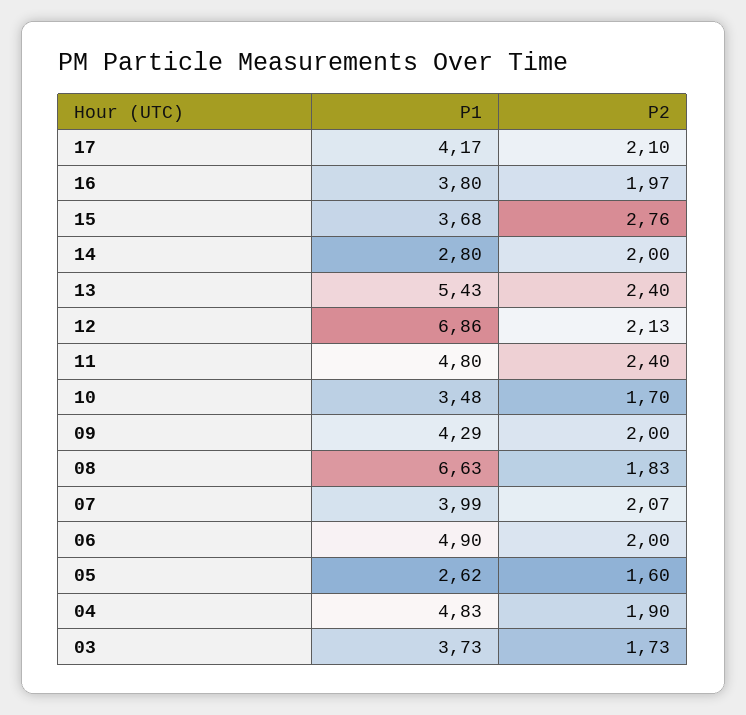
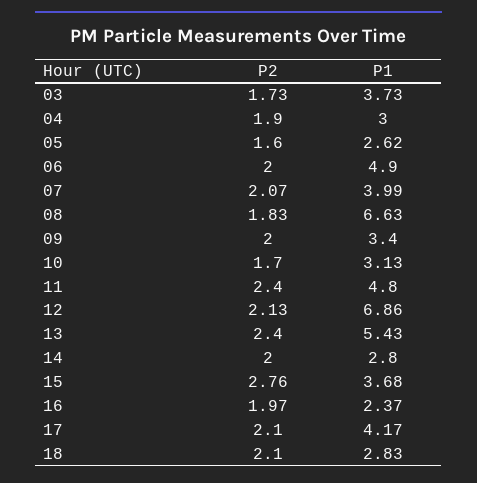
P1, 16: 3.8 -> 2.37
P1, 10: 3.48 -> 3.13
P1, 09: 4.29 -> 3.4
P1, 04: 4.83 -> 3
P2, 18: none -> 2.1
P1, 18: none -> 2.83

